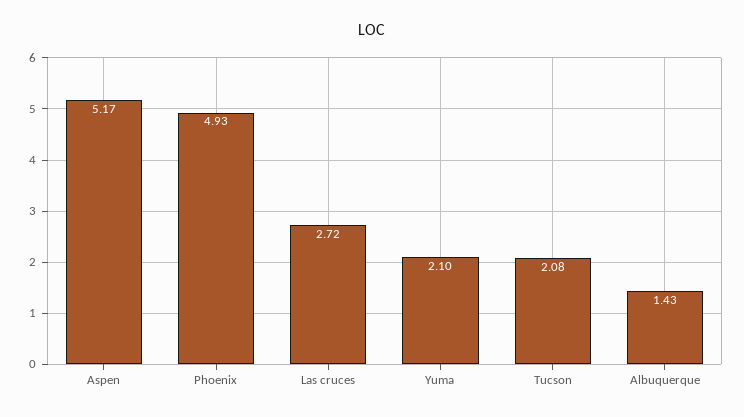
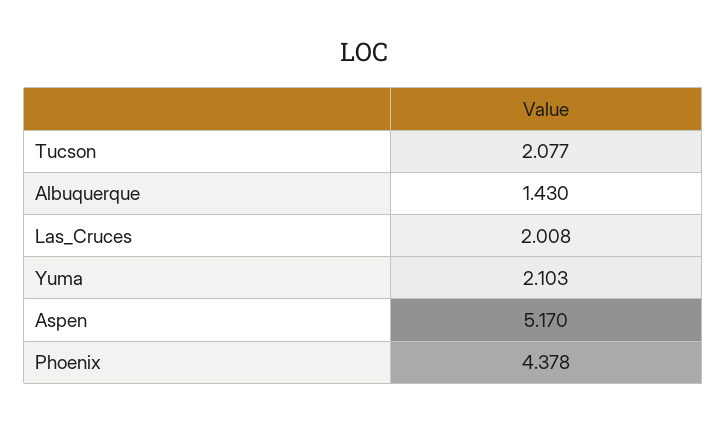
Phoenix: 4.93 -> 4.378
Las cruces: 2.72 -> 2.008

